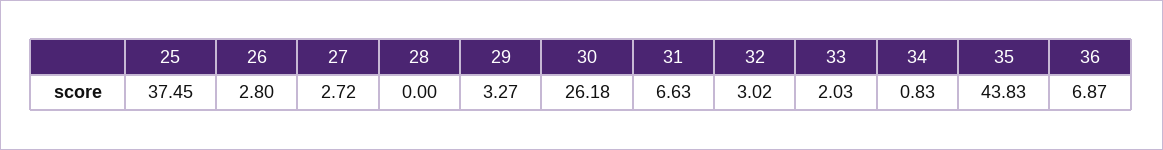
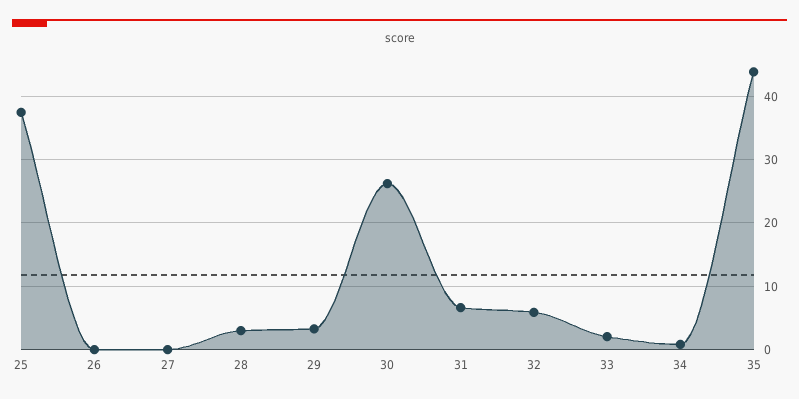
26: 2.8 -> 0
27: 2.72 -> 0
28: 0 -> 3
32: 3.02 -> 6
36: 6.87 -> none

